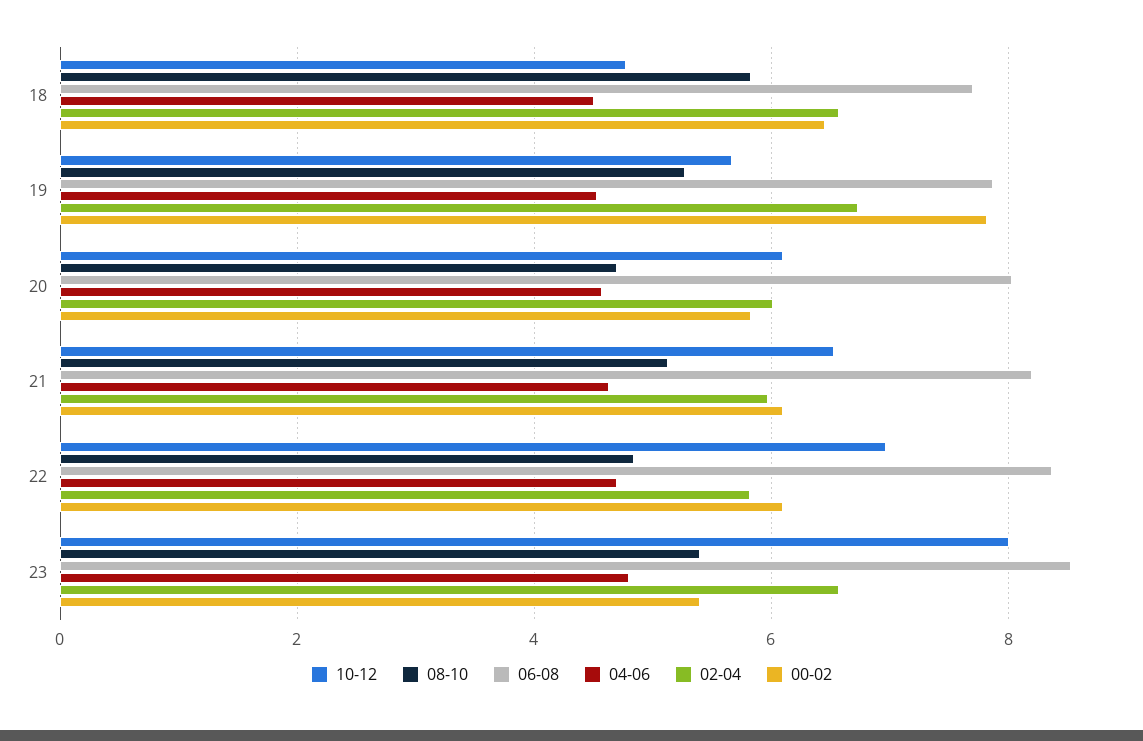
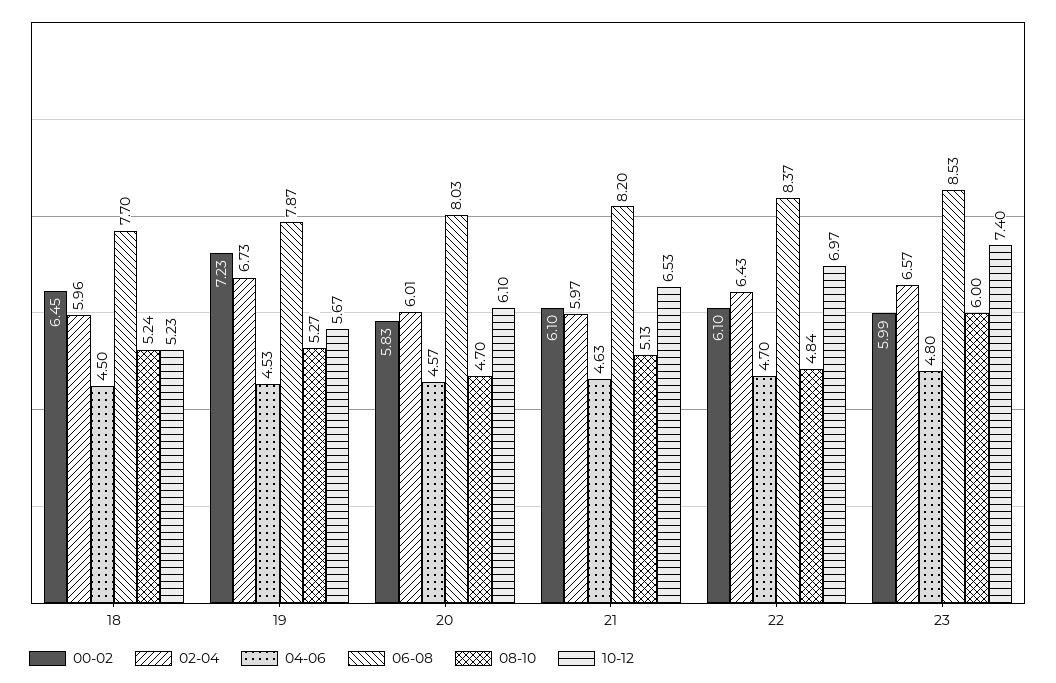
10-12, 18: 4.8 -> 5.23
08-10, 18: 5.8 -> 5.24
02-04, 18: 6.6 -> 5.96
00-02, 19: 7.8 -> 7.23
02-04, 22: 5.8 -> 6.43
10-12, 23: 8 -> 7.4
08-10, 23: 5.4 -> 6
00-02, 23: 5.4 -> 5.99

